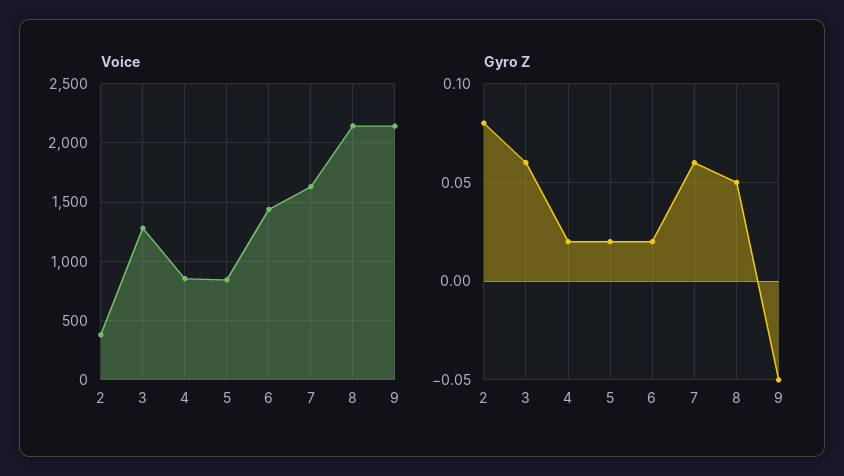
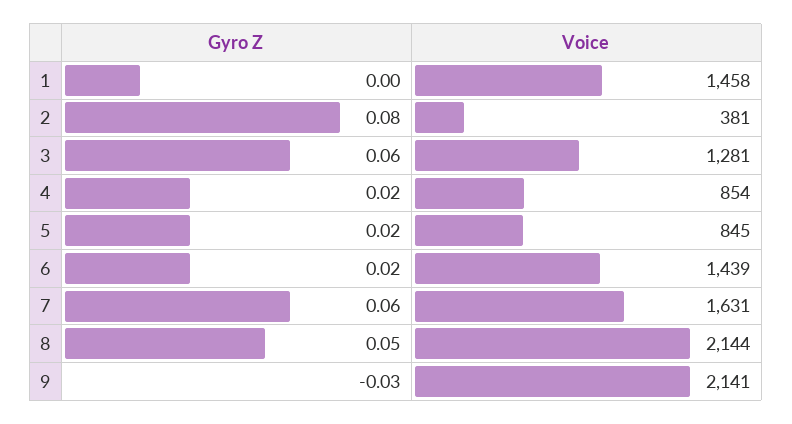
Gyro Z, 9: -0.05 -> -0.03
Gyro Z, 1: none -> 0
Voice, 1: none -> 1458

